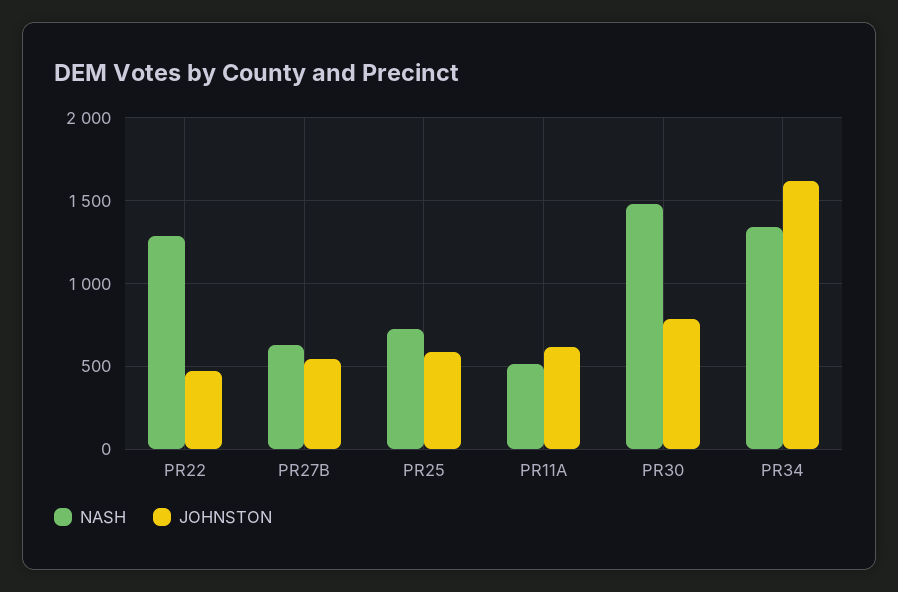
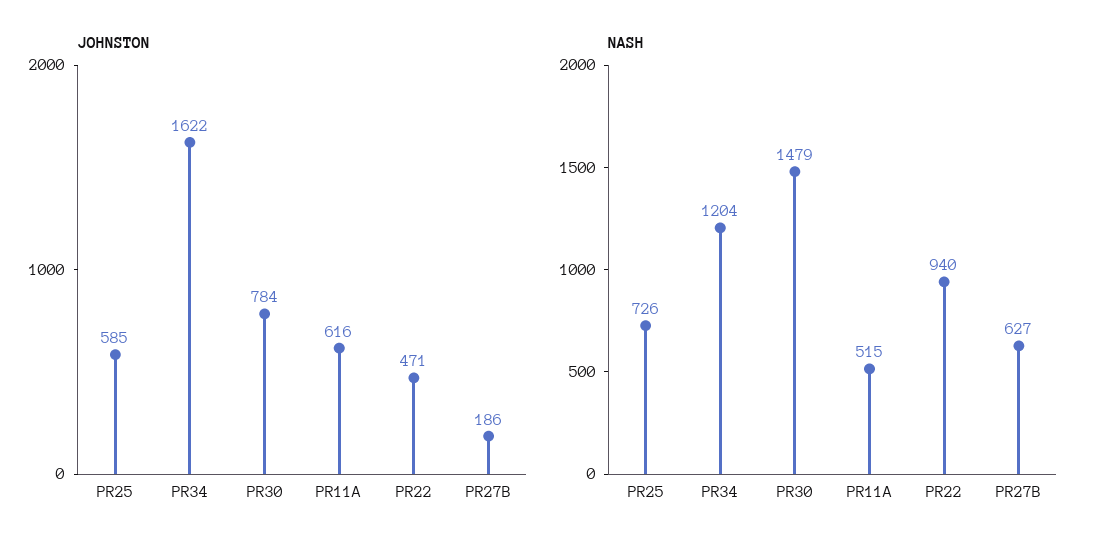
NASH, PR22: 1300 -> 940
JOHNSTON, PR27B: 550 -> 186
NASH, PR34: 1350 -> 1204

